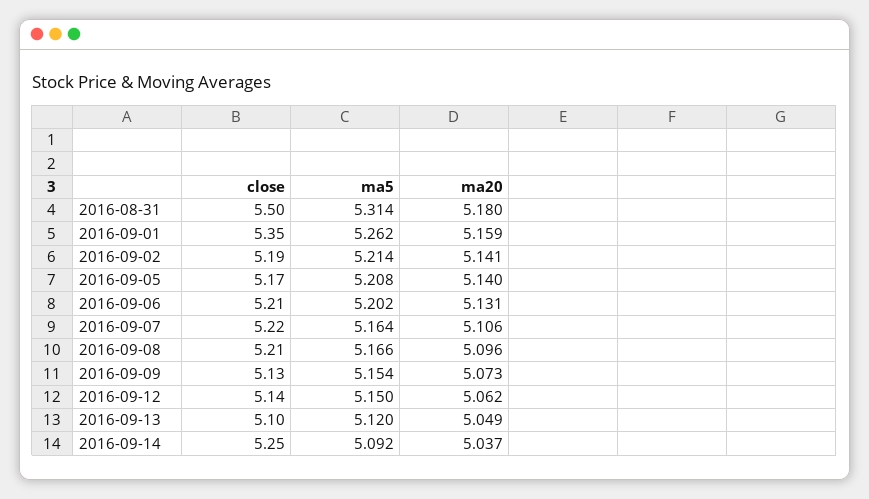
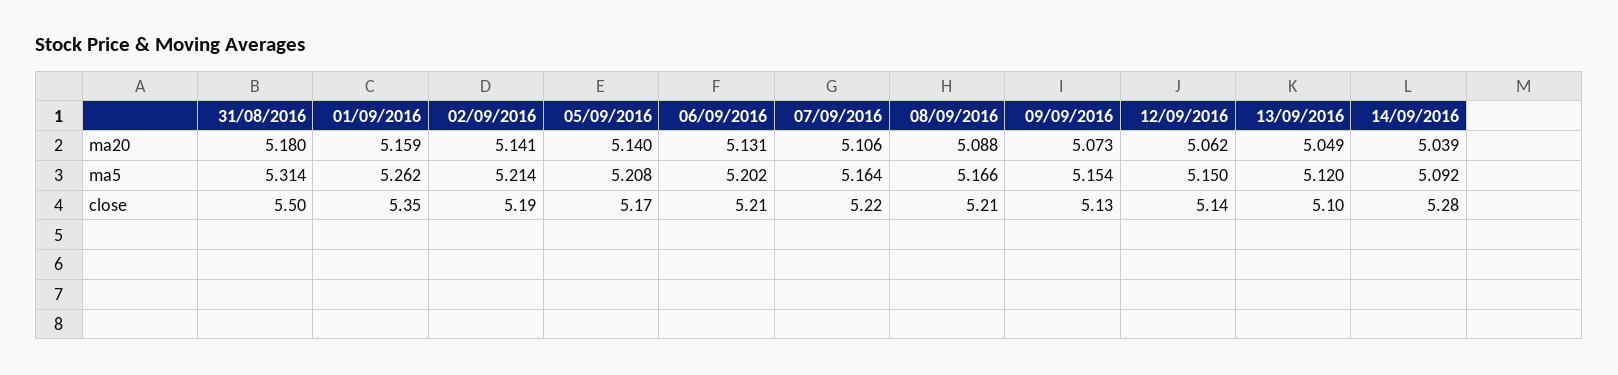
ma20, 2016-09-08: 5.096 -> 5.088
close, 2016-09-14: 5.25 -> 5.28
ma20, 2016-09-14: 5.037 -> 5.039

